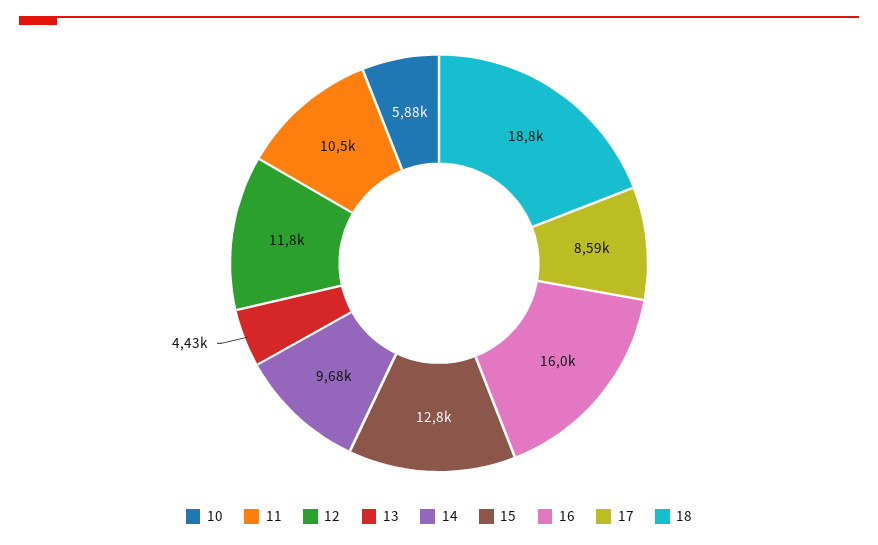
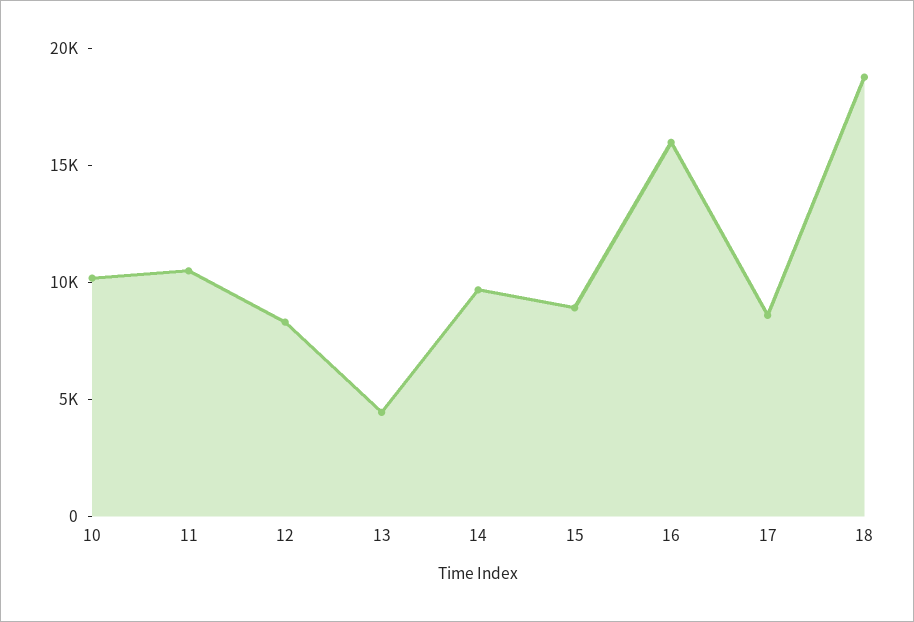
10: 5880 -> 10000
12: 11800 -> 8000
15: 12800 -> 9000

